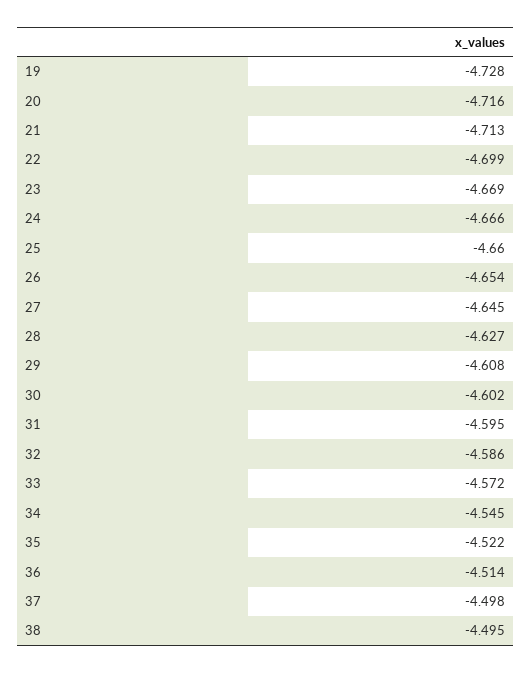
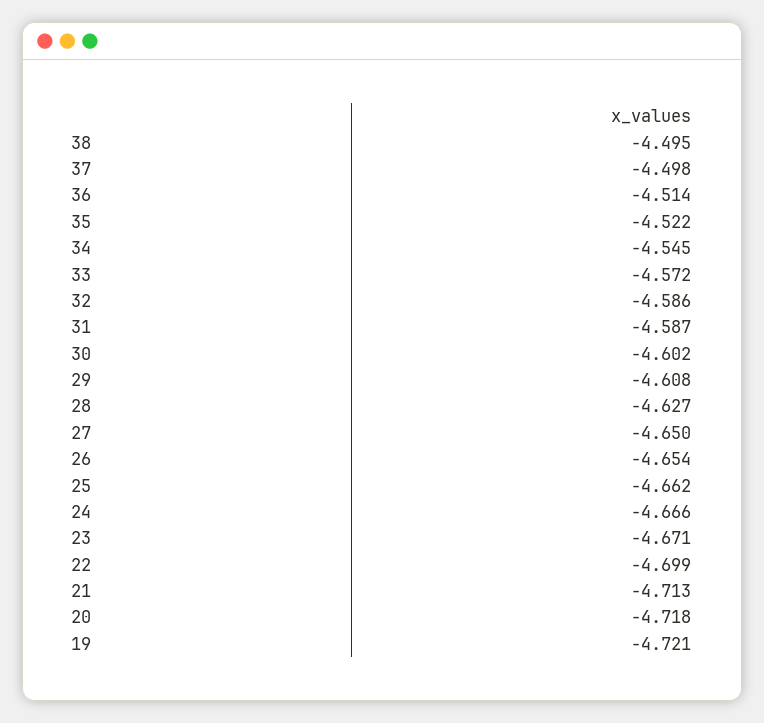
19: -4.728 -> -4.721
20: -4.716 -> -4.718
23: -4.669 -> -4.671
25: -4.66 -> -4.662
27: -4.645 -> -4.65
31: -4.595 -> -4.587

